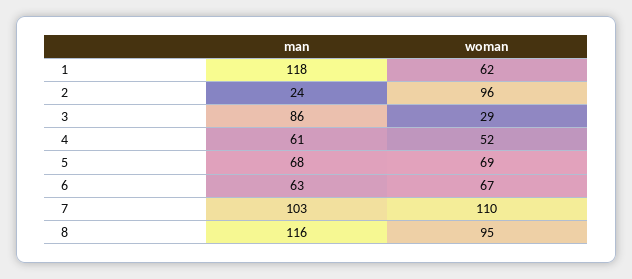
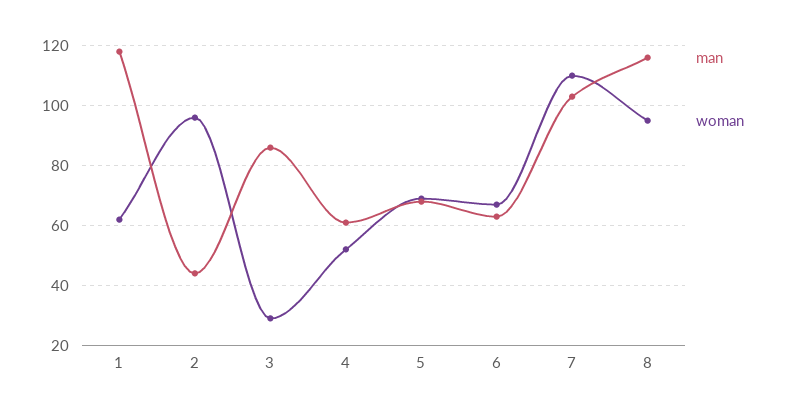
man, 2: 24 -> 45

